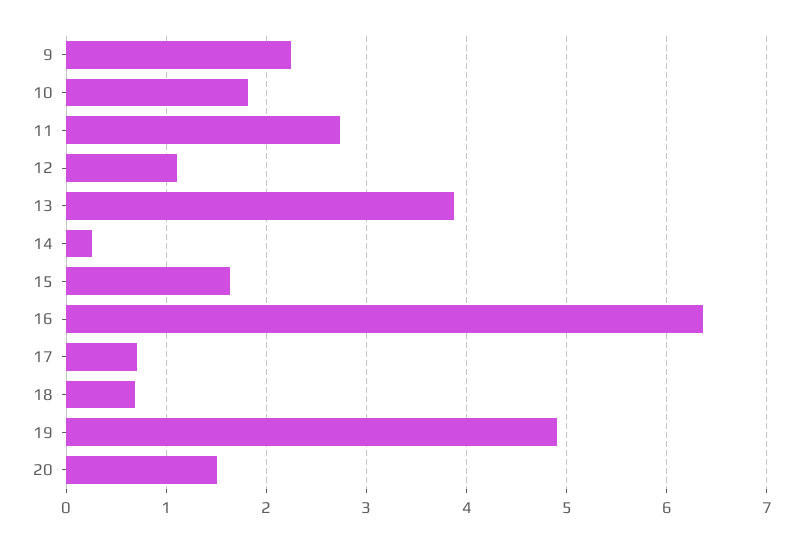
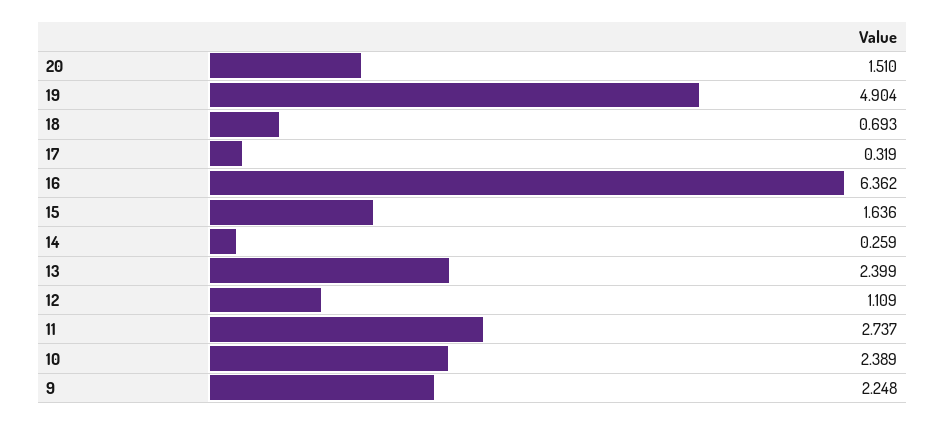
10: 1.8 -> 2.389
13: 3.9 -> 2.399
17: 0.7 -> 0.319

